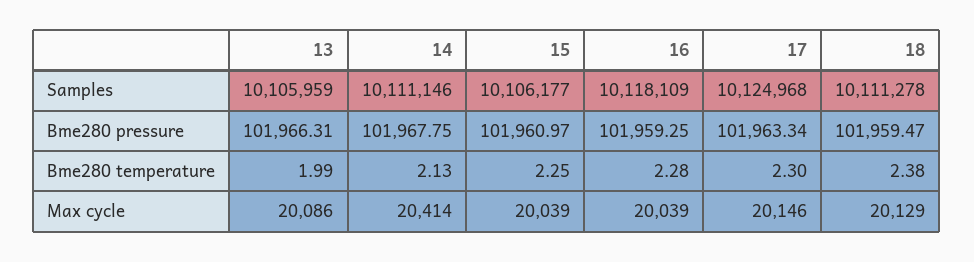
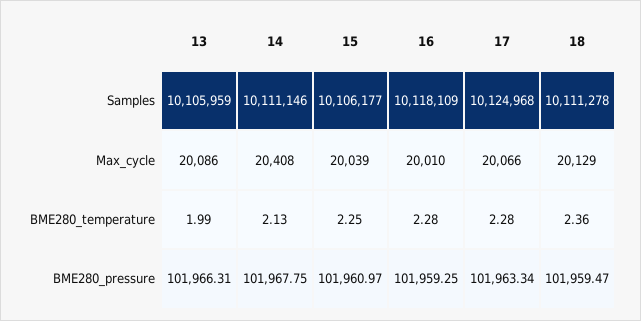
17, Bme280 temperature: 2.3 -> 2.28
18, Bme280 temperature: 2.38 -> 2.36
14, Max cycle: 20414 -> 20408
16, Max cycle: 20039 -> 20010
17, Max cycle: 20146 -> 20066

